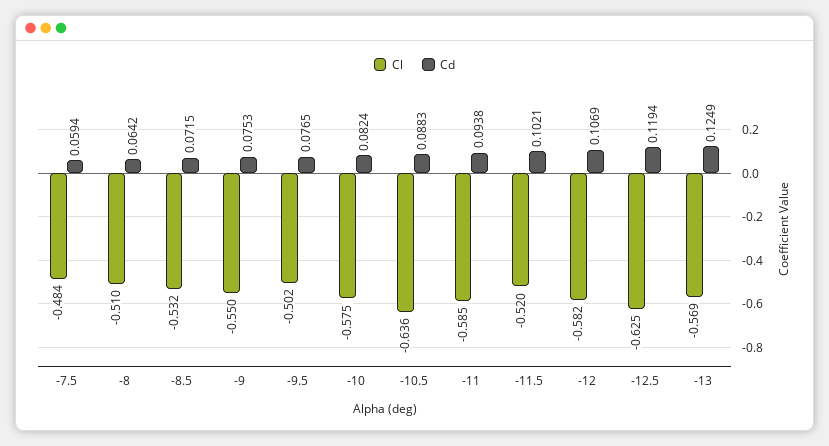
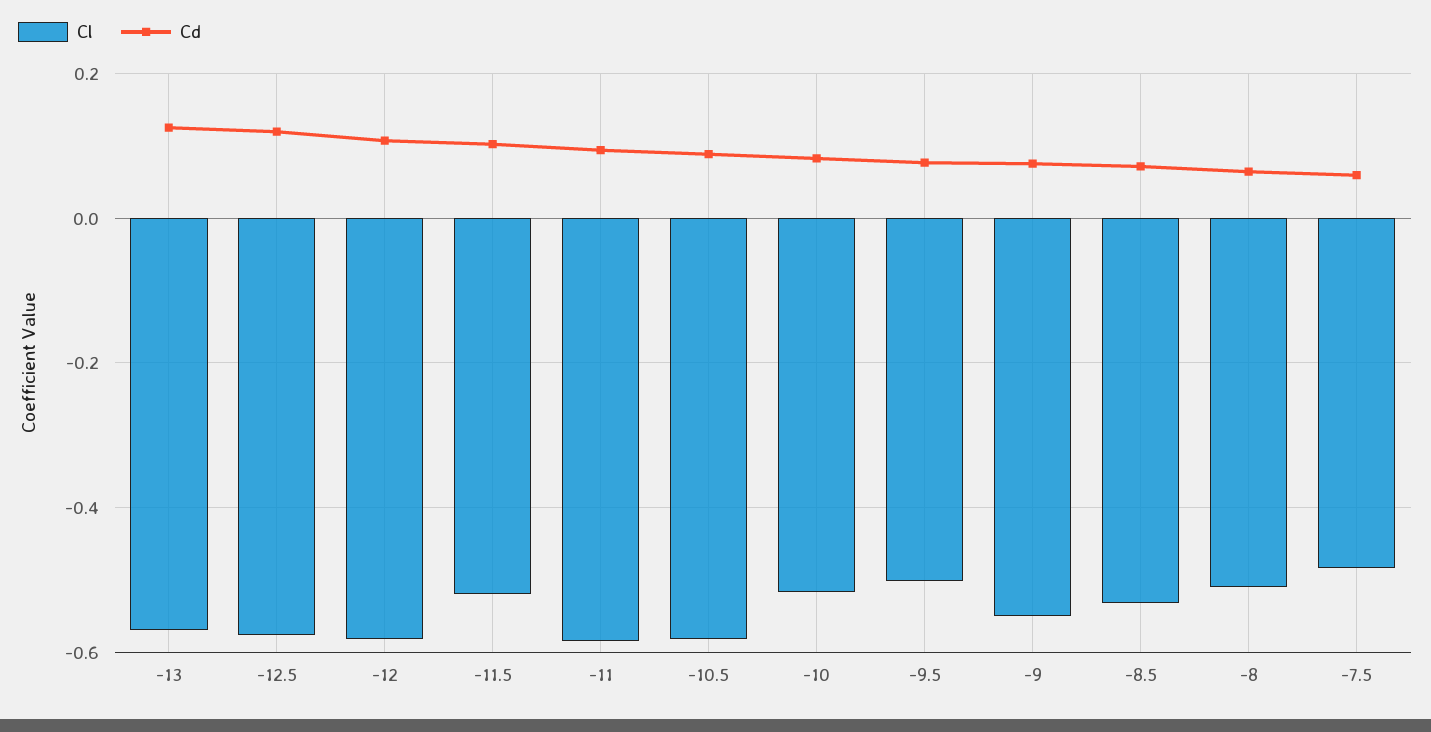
Cl, -10: -0.575 -> -0.52
Cl, -10.5: -0.636 -> -0.58
Cl, -12.5: -0.625 -> -0.58

